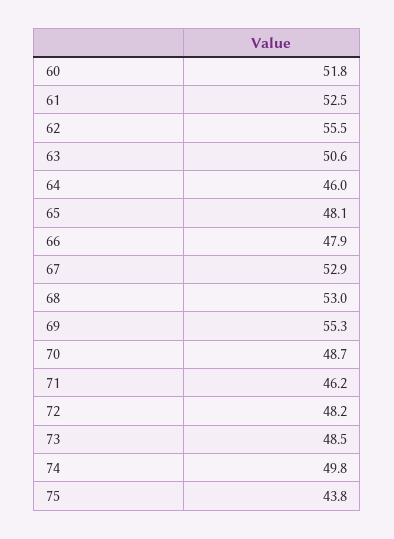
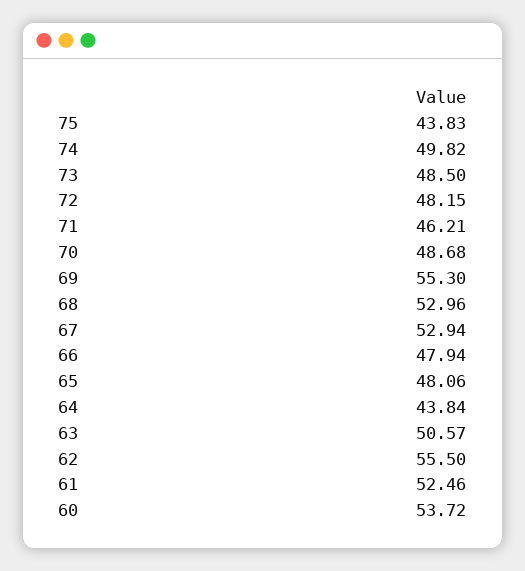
60: 51.8 -> 53.72
64: 46 -> 43.84

